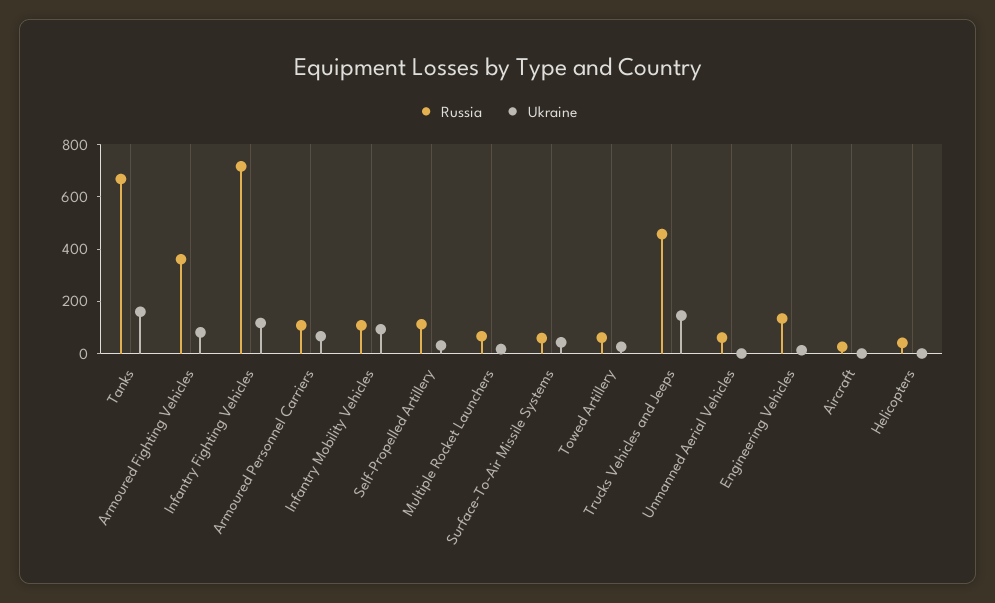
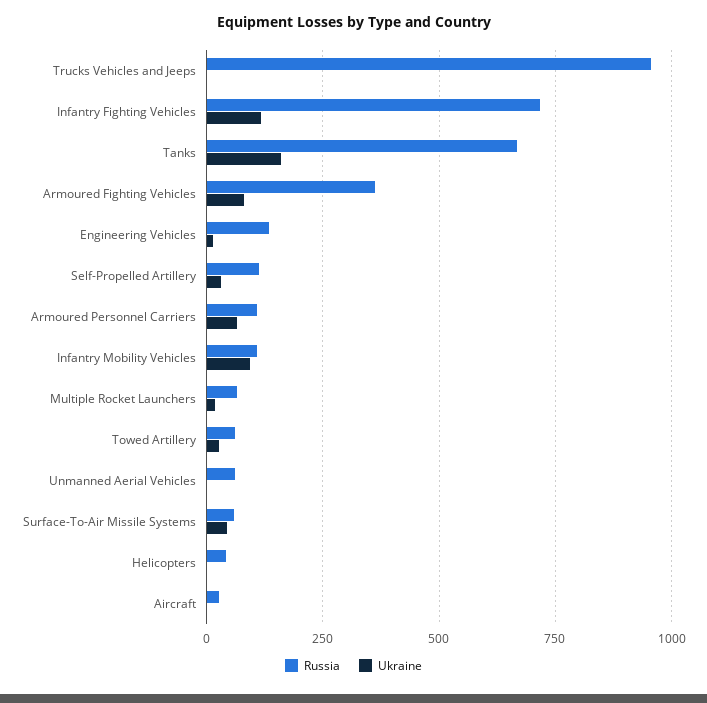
Russia, Trucks Vehicles and Jeeps: 450 -> 950
Ukraine, Trucks Vehicles and Jeeps: 150 -> 0

